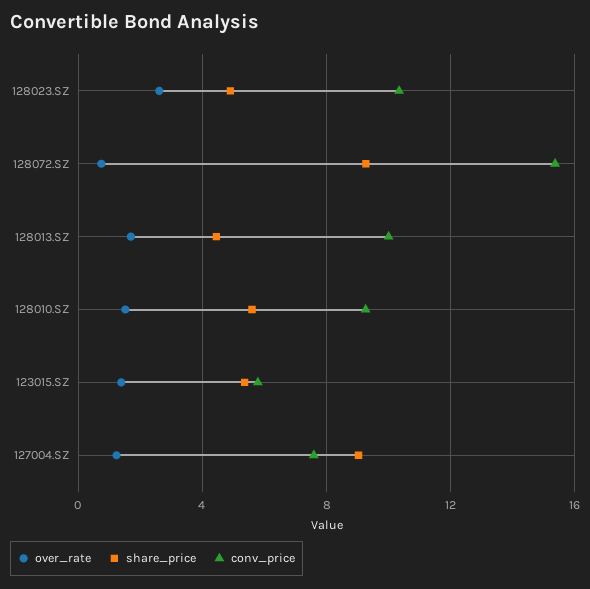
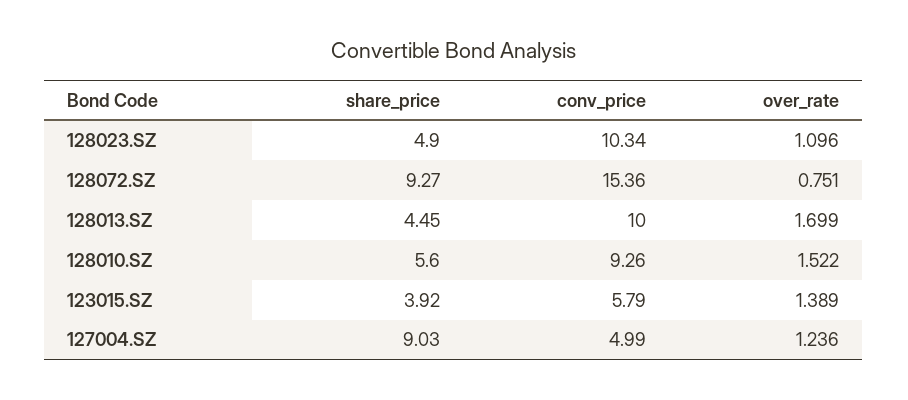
over_rate, 128023.SZ: 2.5 -> 1.096
share_price, 123015.SZ: 5.5 -> 3.92
conv_price, 127004.SZ: 7.5 -> 4.99

